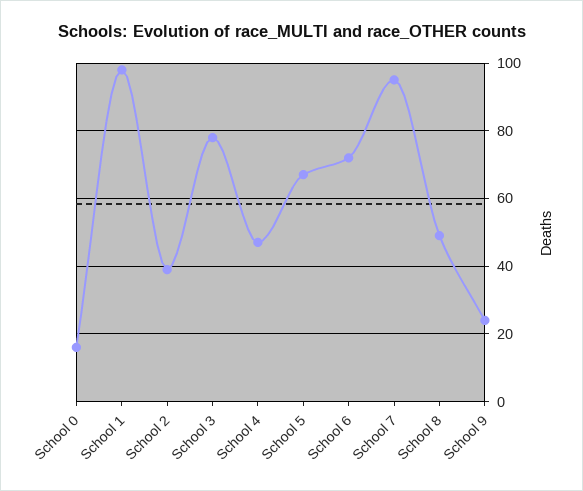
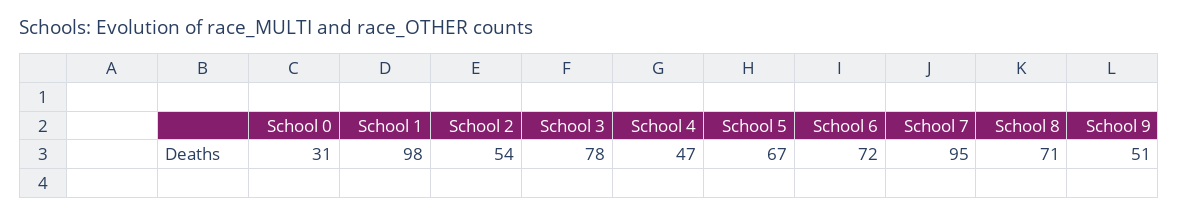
School 0: 15 -> 31
School 2: 40 -> 54
School 8: 50 -> 71
School 9: 25 -> 51

